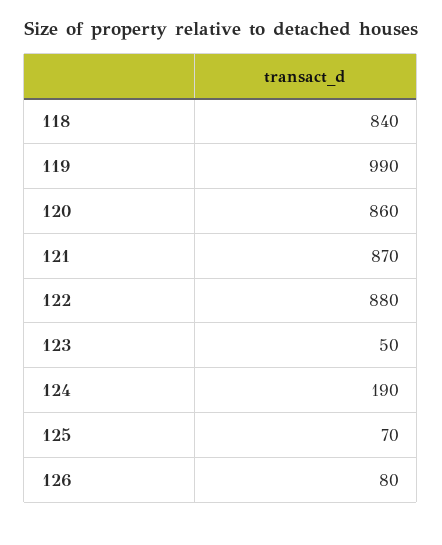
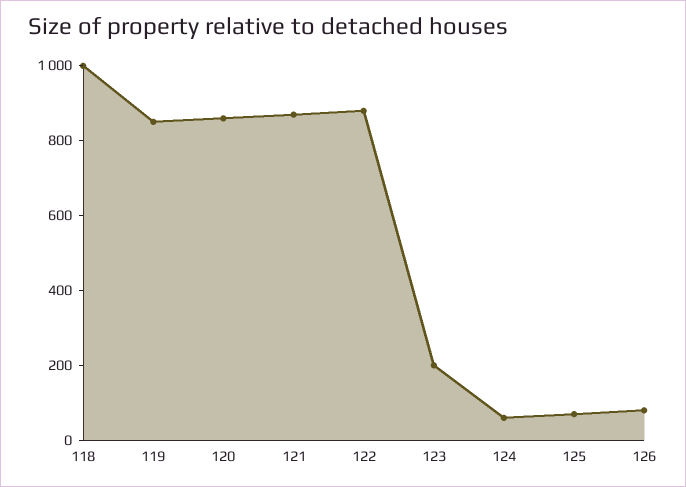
118: 840 -> 1000
119: 990 -> 850
123: 50 -> 200
124: 190 -> 50

